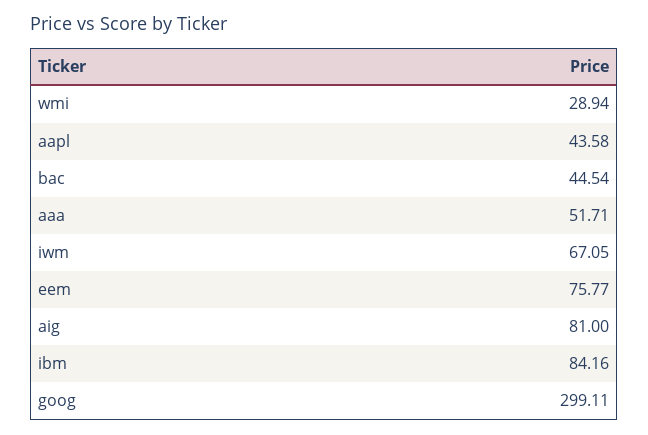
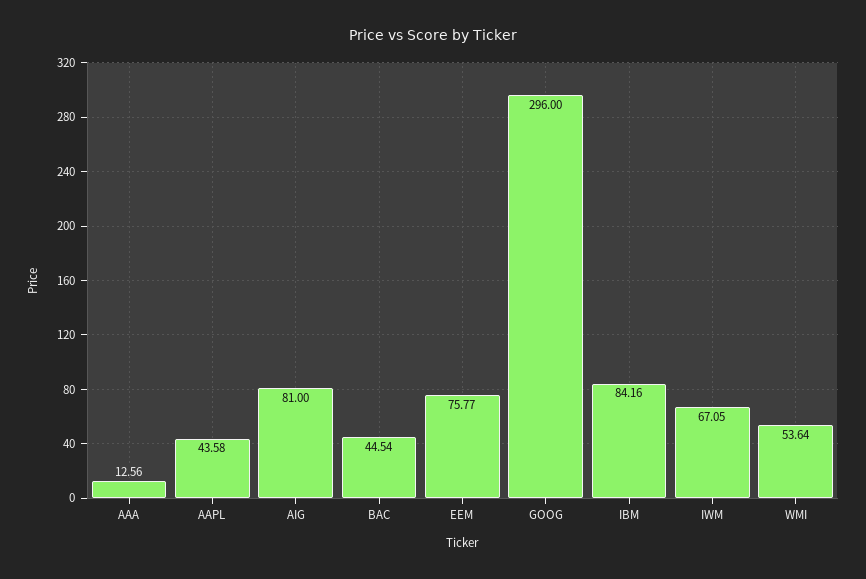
wmi: 28.94 -> 53.64
aaa: 51.71 -> 12.56
goog: 299.11 -> 296

